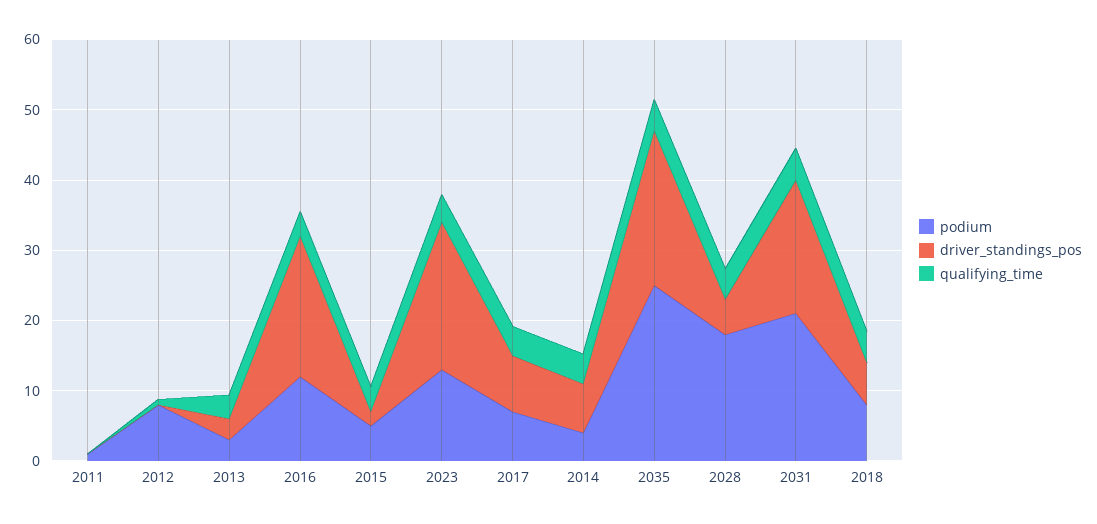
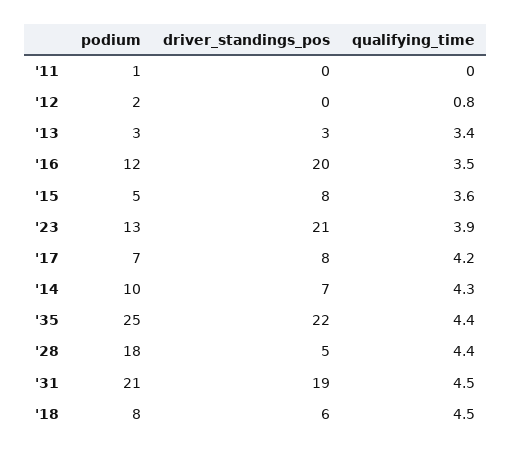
podium, 2012: 8 -> 2
driver_standings_pos, 2015: 2 -> 8
podium, 2014: 4 -> 10

